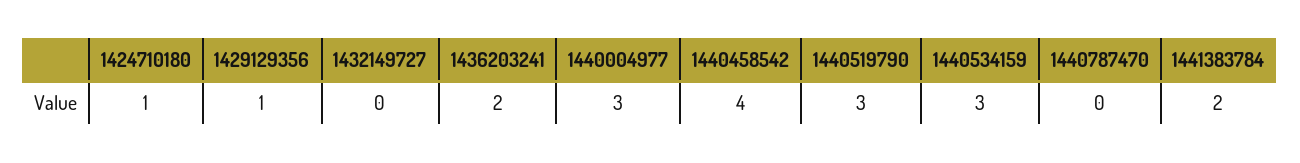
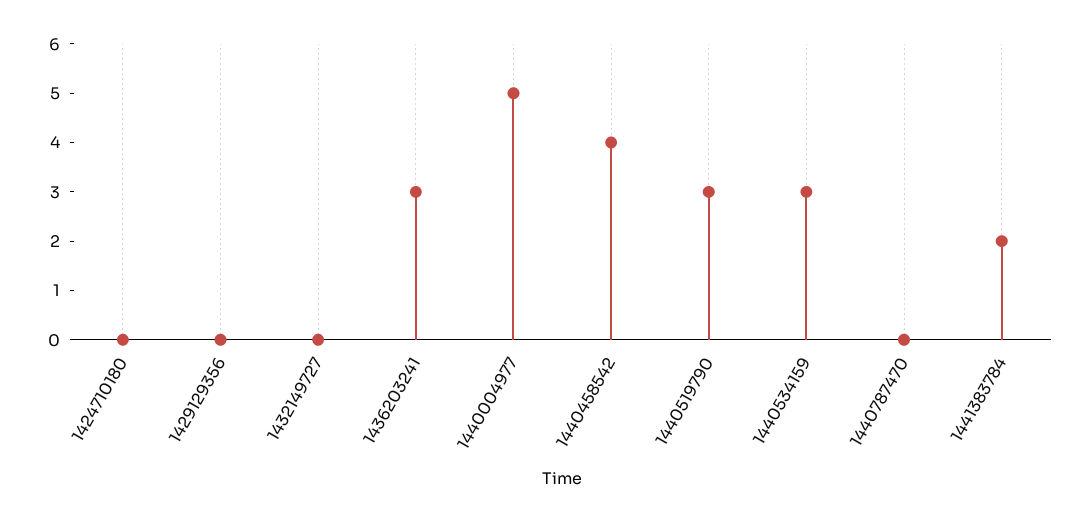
1424710180: 1 -> 0
1429129356: 1 -> 0
1436203241: 2 -> 3
1440004977: 3 -> 5

